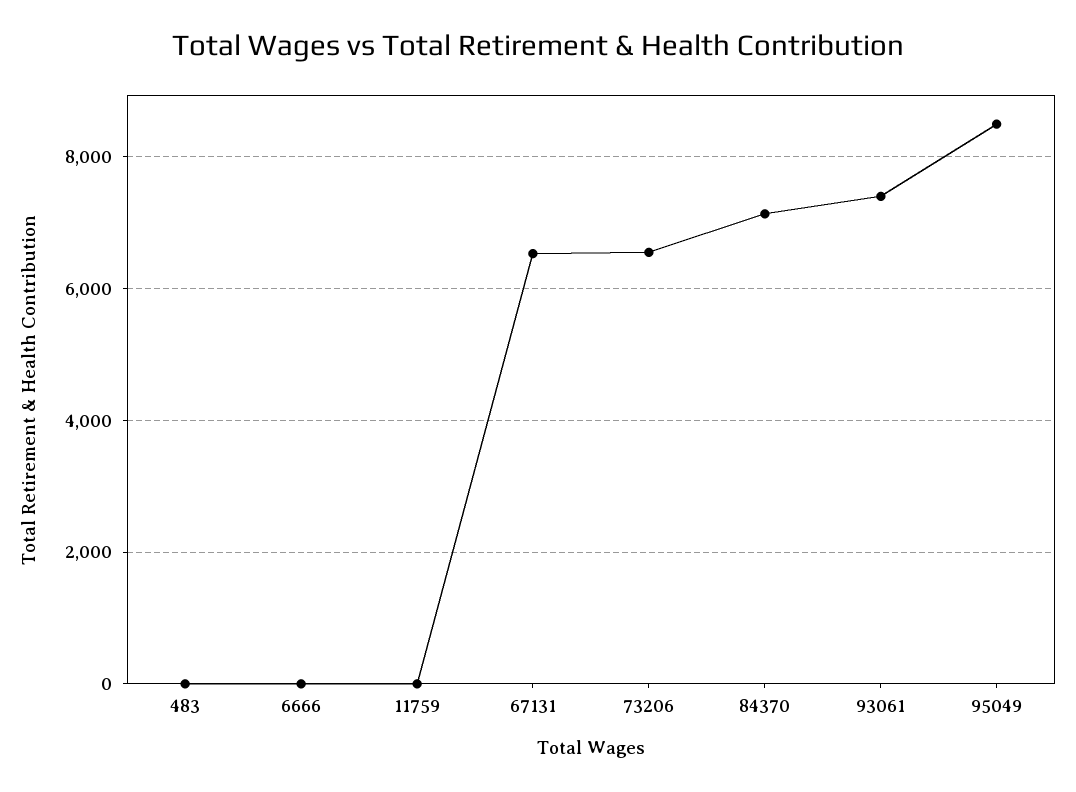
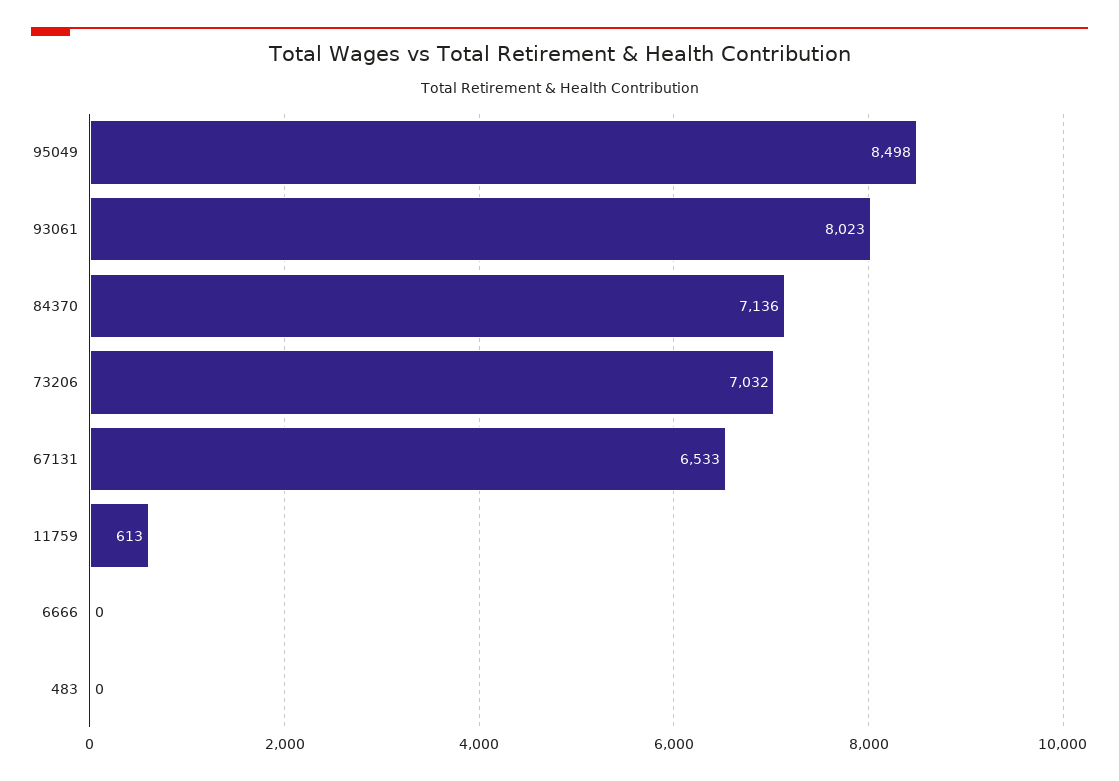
11759: 0 -> 613
73206: 6600 -> 7032
93061: 7400 -> 8023

